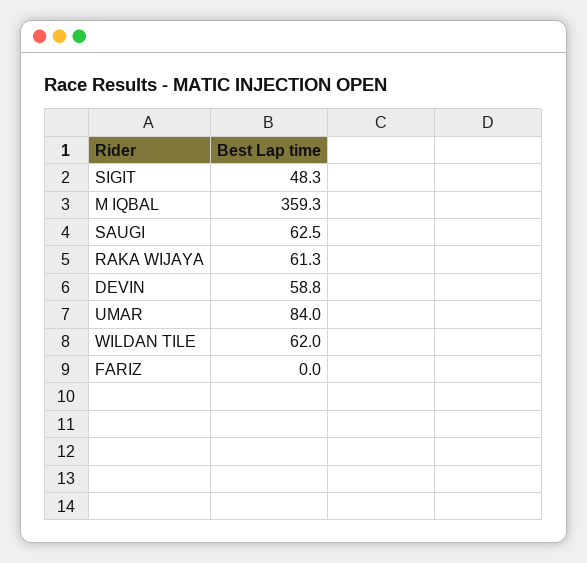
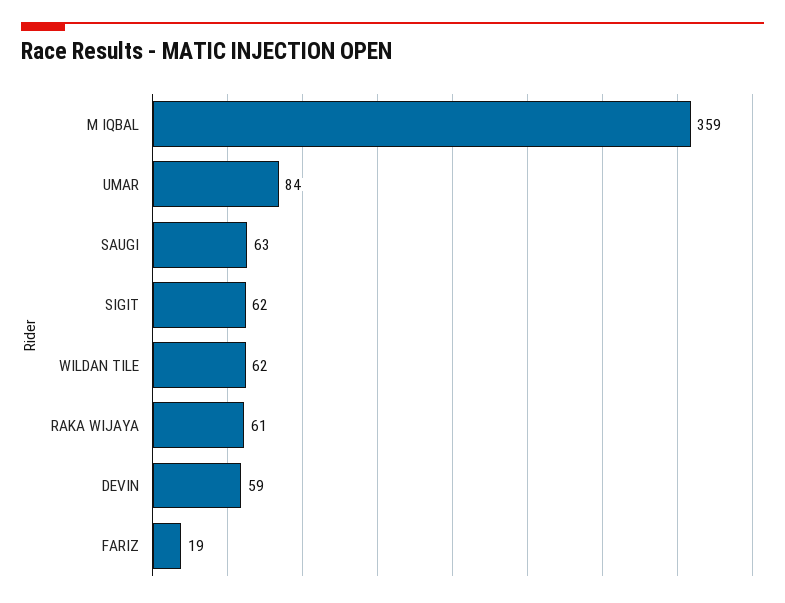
SIGIT: 48.3 -> 62
FARIZ: 0 -> 19

